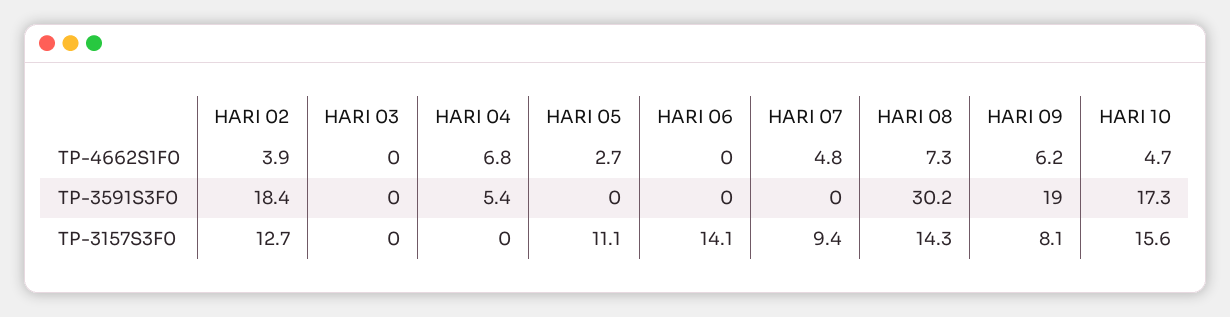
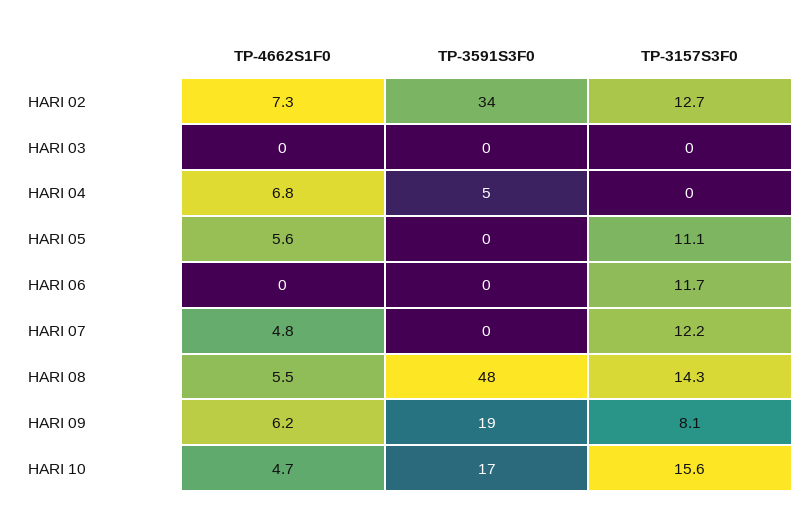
HARI 02, TP-4662S1F0: 3.9 -> 7.3
HARI 05, TP-4662S1F0: 2.7 -> 5.6
HARI 08, TP-4662S1F0: 7.3 -> 5.5
HARI 02, TP-3591S3F0: 18.4 -> 34
HARI 08, TP-3591S3F0: 30.2 -> 48
HARI 06, TP-3157S3F0: 14.1 -> 11.7
HARI 07, TP-3157S3F0: 9.4 -> 12.2

